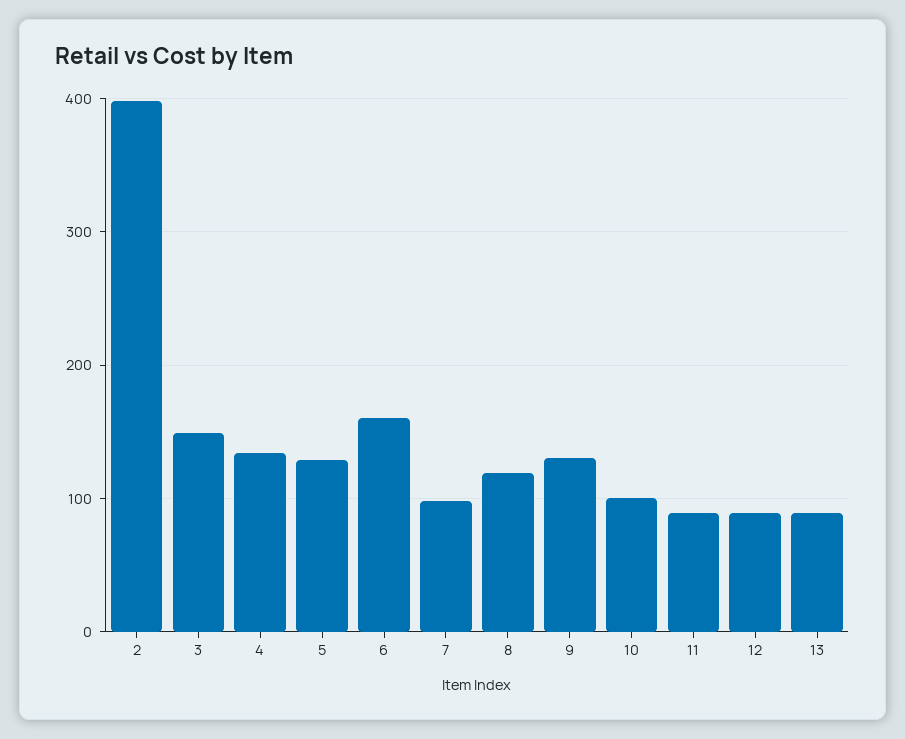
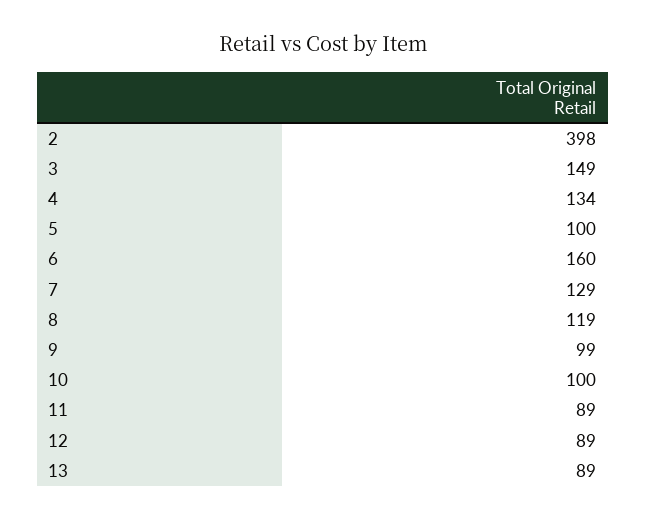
5: 130 -> 100
7: 100 -> 129
9: 130 -> 99

